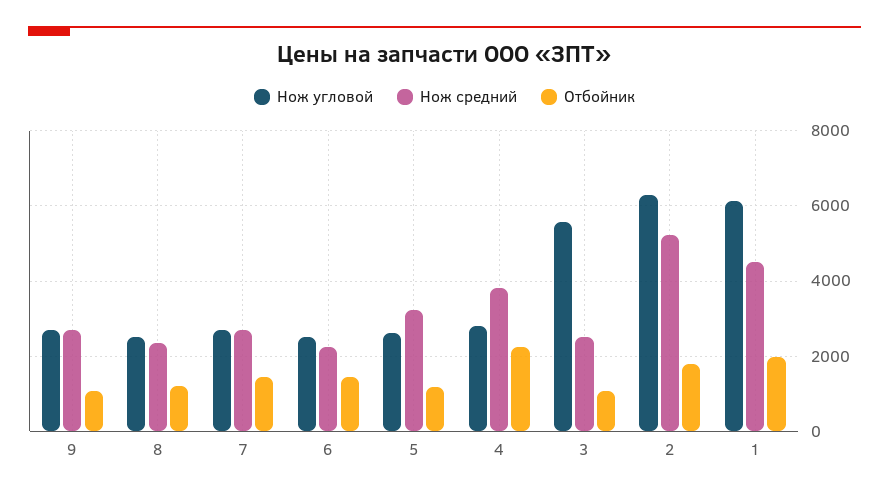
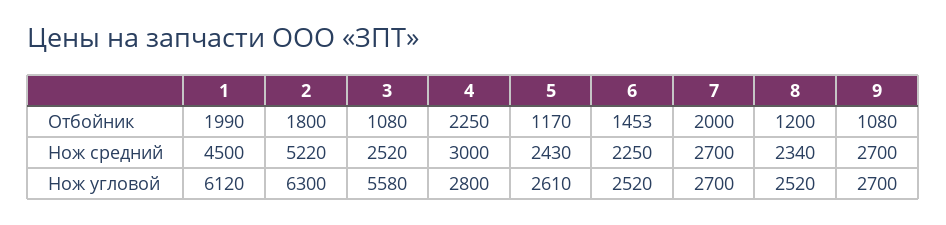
Отбойник, 7: 1400 -> 2000
Нож средний, 5: 3200 -> 2430
Нож средний, 4: 3800 -> 3000

